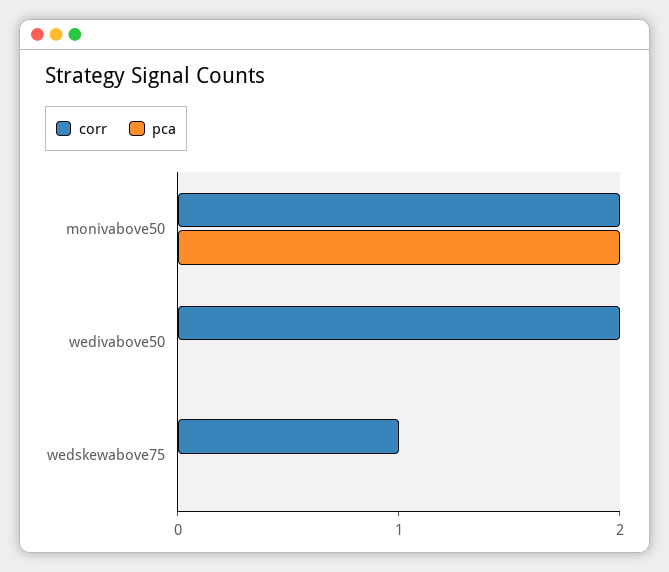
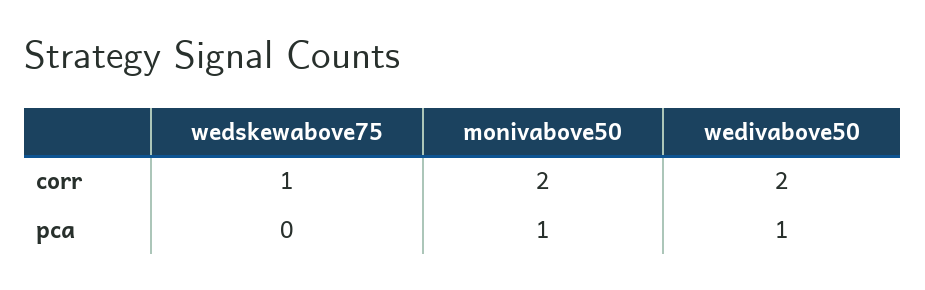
pca, monivabove50: 2 -> 1
pca, wedivabove50: 0 -> 1

